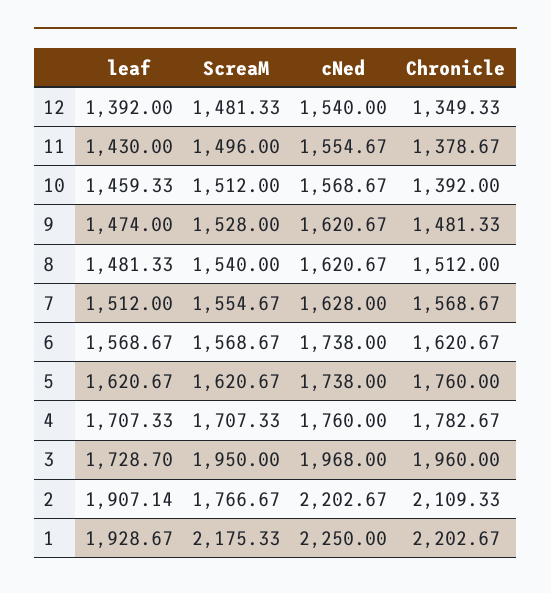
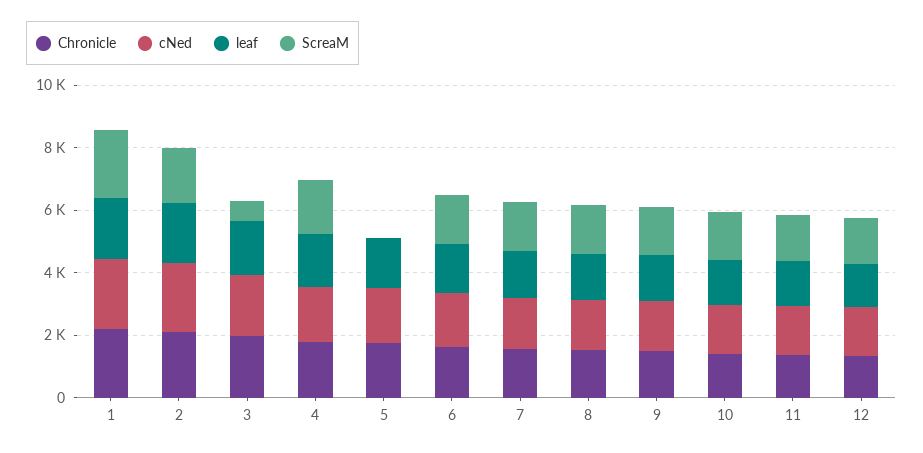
ScreaM, 5: 1620.67 -> 0
ScreaM, 3: 1950 -> 500

